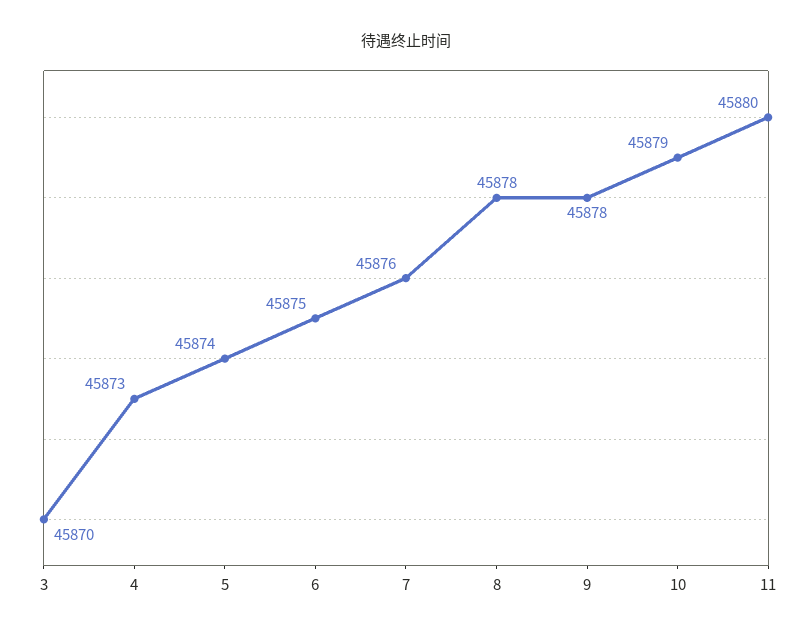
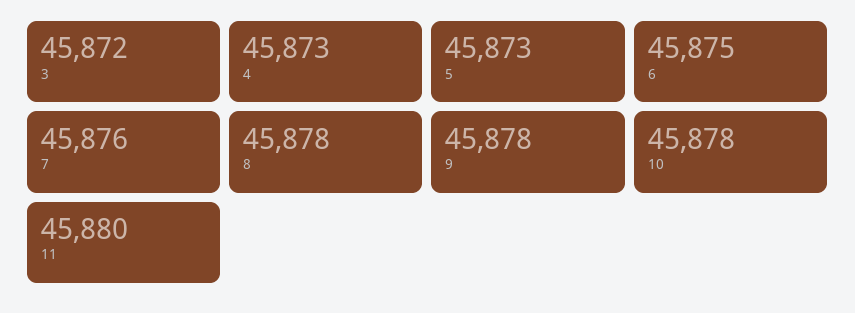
3: 45870 -> 45872
5: 45874 -> 45873
10: 45879 -> 45878

